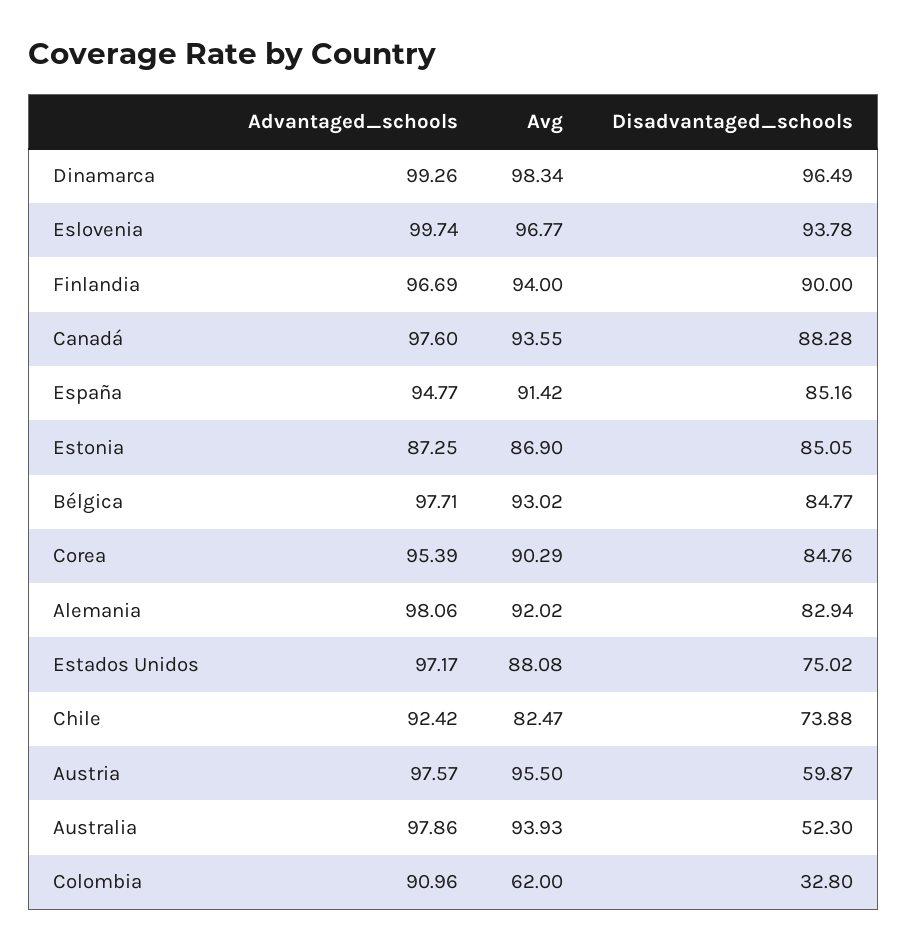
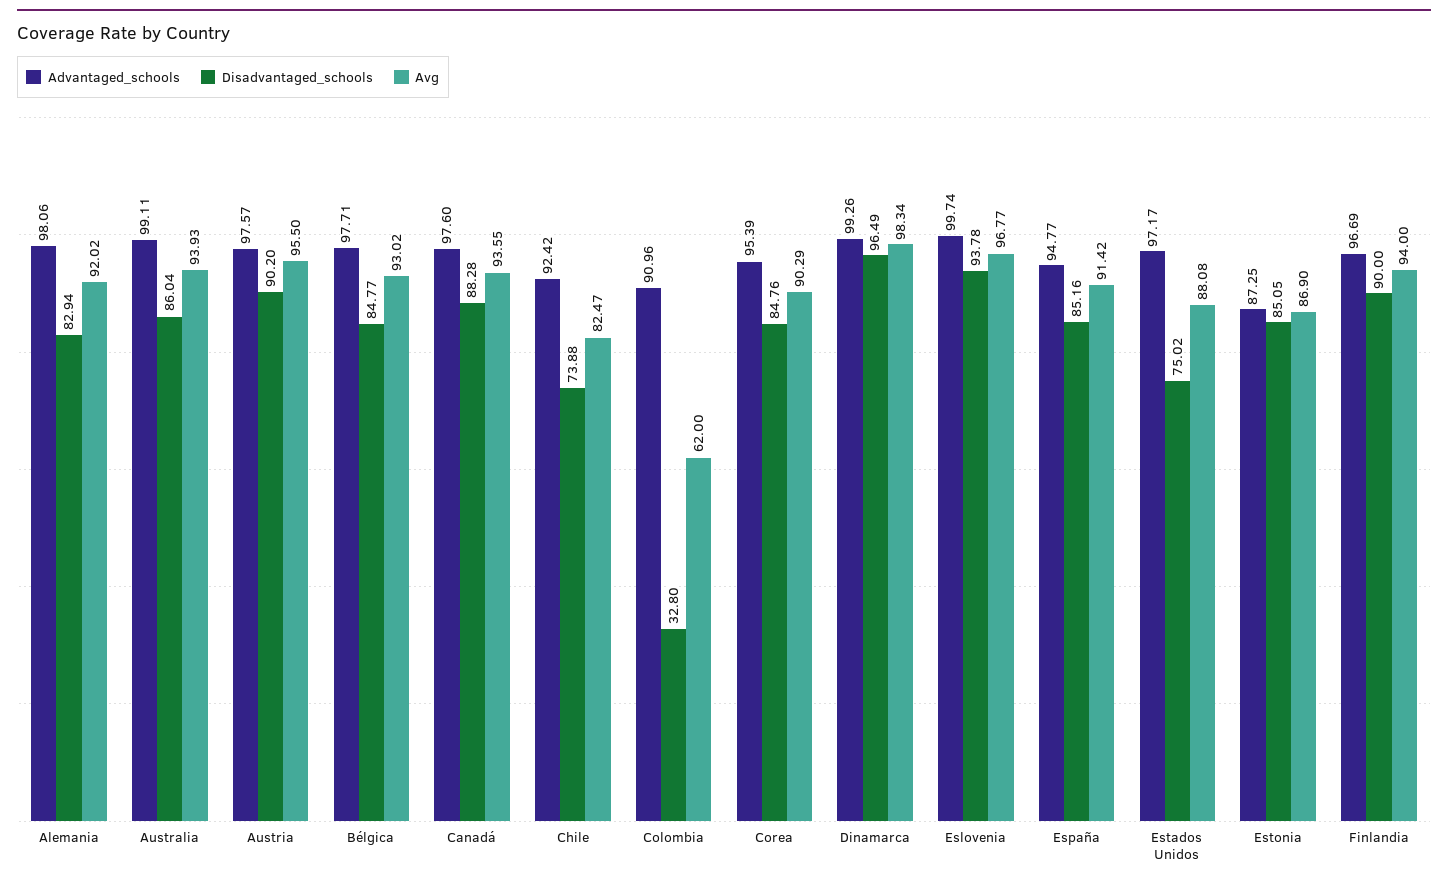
Disadvantaged_schools, Austria: 59.87 -> 90.2
Advantaged_schools, Australia: 97.86 -> 99.11
Disadvantaged_schools, Australia: 52.3 -> 86.04

